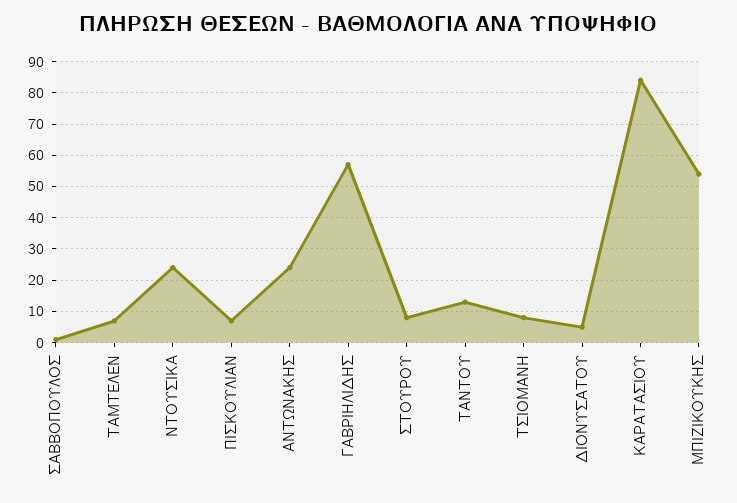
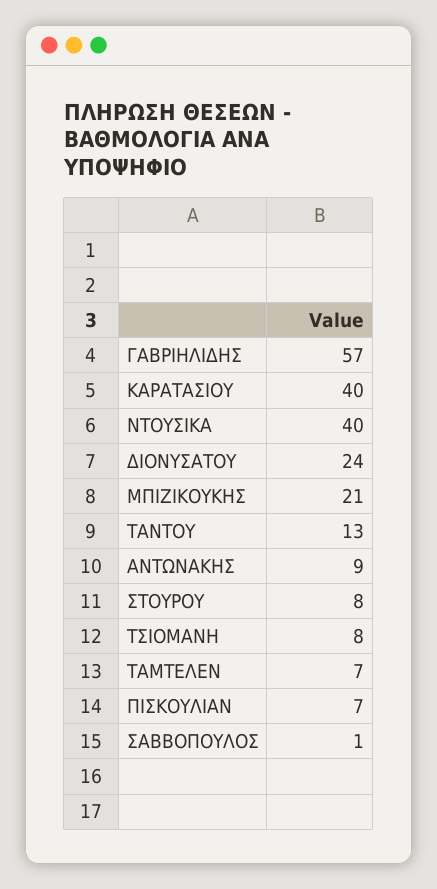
ΝΤΟΥΣΙΚΑ: 25 -> 40
ΑΝΤΩΝΑΚΗΣ: 25 -> 9
ΔΙΟΝΥΣΑΤΟΥ: 5 -> 24
ΚΑΡΑΤΑΣΙΟΥ: 85 -> 40
ΜΠΙΖΙΚΟΥΚΗΣ: 55 -> 21

